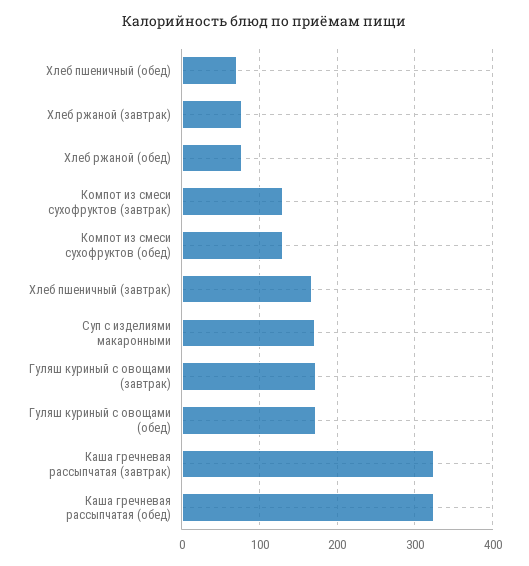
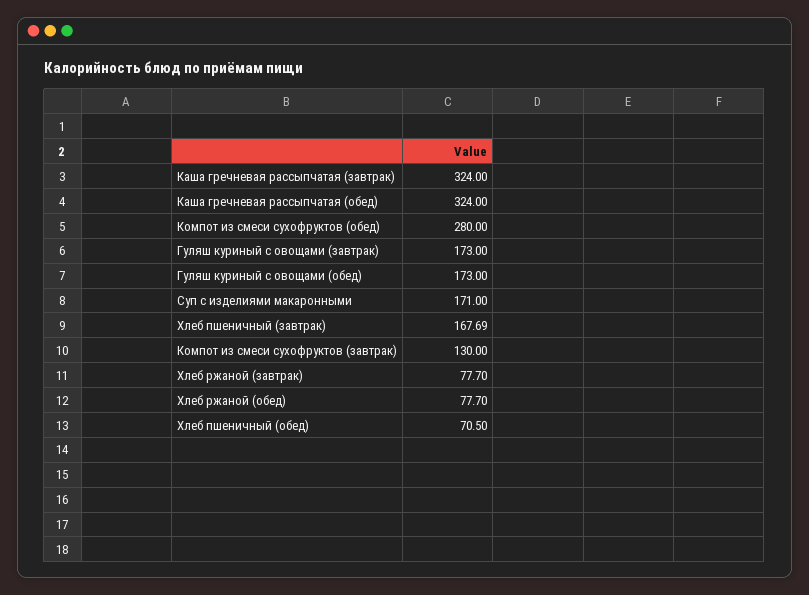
Компот из смеси сухофруктов (обед): 130 -> 280

